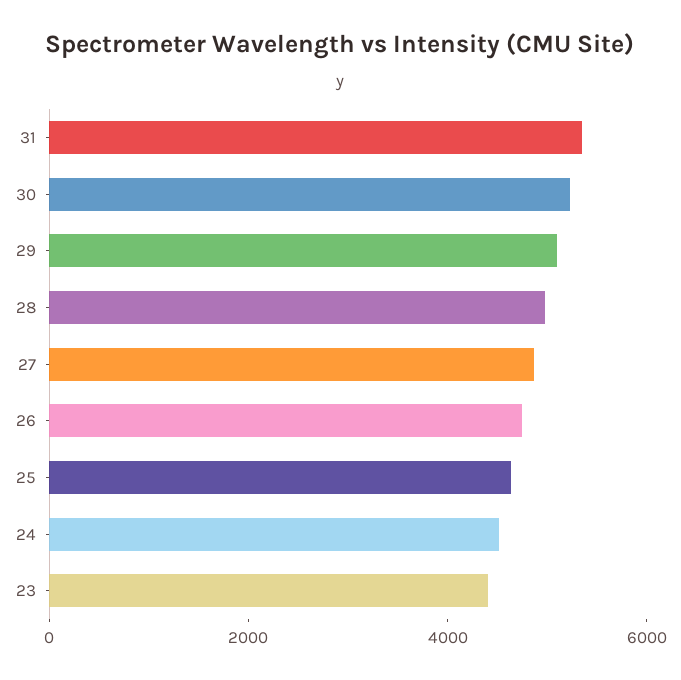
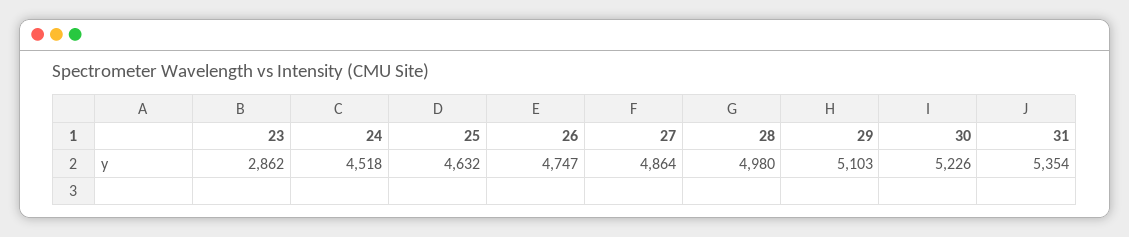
23: 4500 -> 2862

